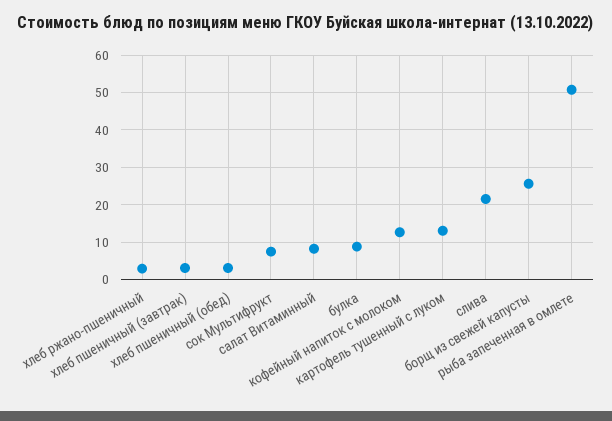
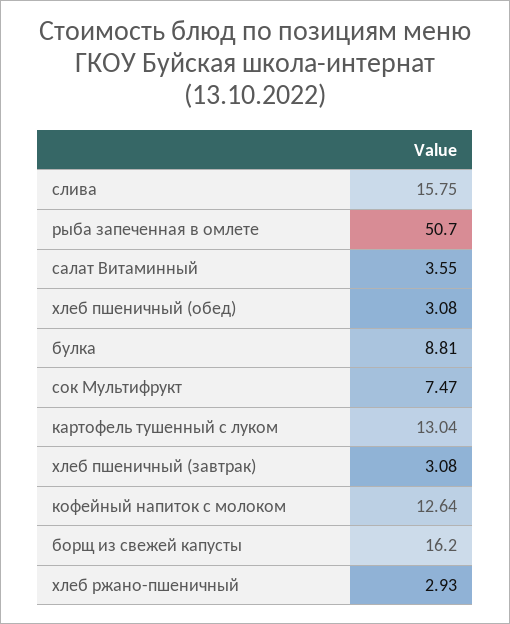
салат Витаминный: 8 -> 3.55
слива: 22 -> 15.75
борщ из свежей капусты: 26 -> 16.2

